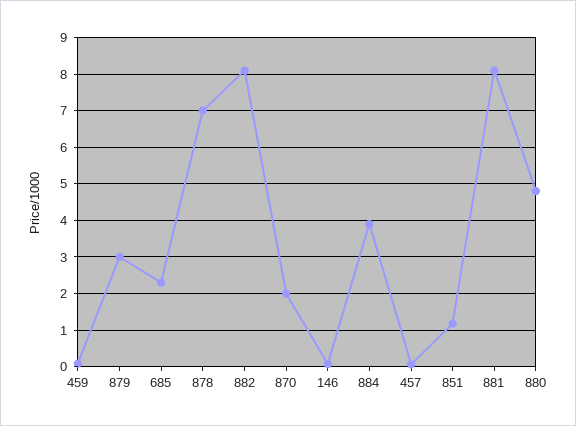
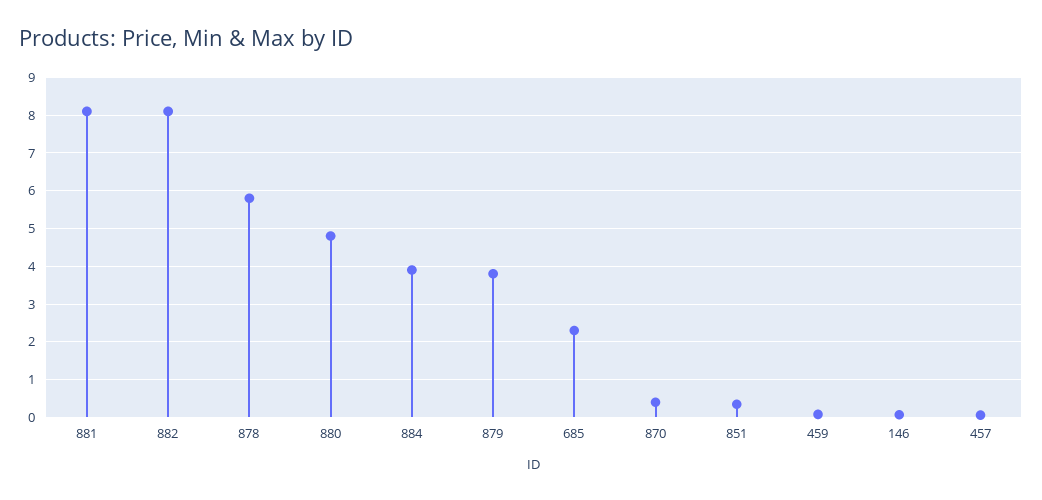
879: 3 -> 3.8
878: 7 -> 5.8
870: 2 -> 0.4
851: 1.2 -> 0.4

